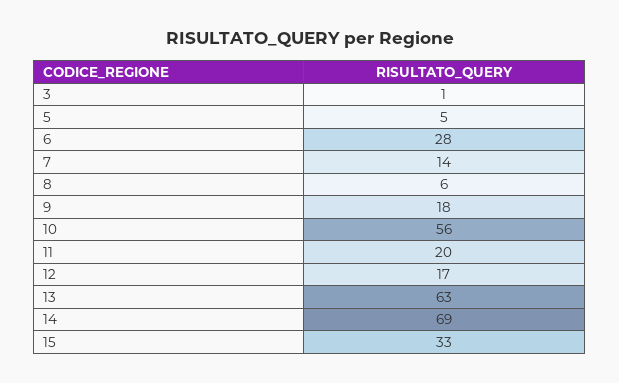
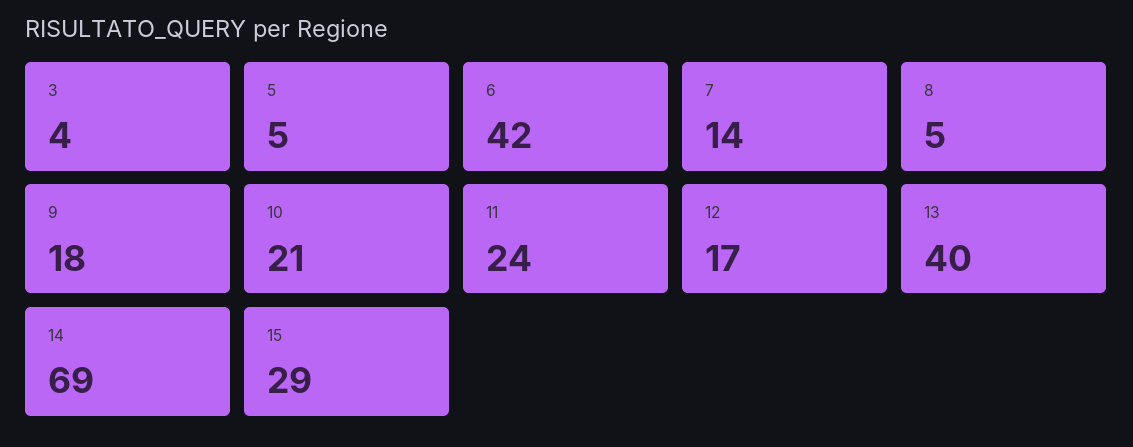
3: 1 -> 4
6: 28 -> 42
8: 6 -> 5
10: 56 -> 21
11: 20 -> 24
13: 63 -> 40
15: 33 -> 29

